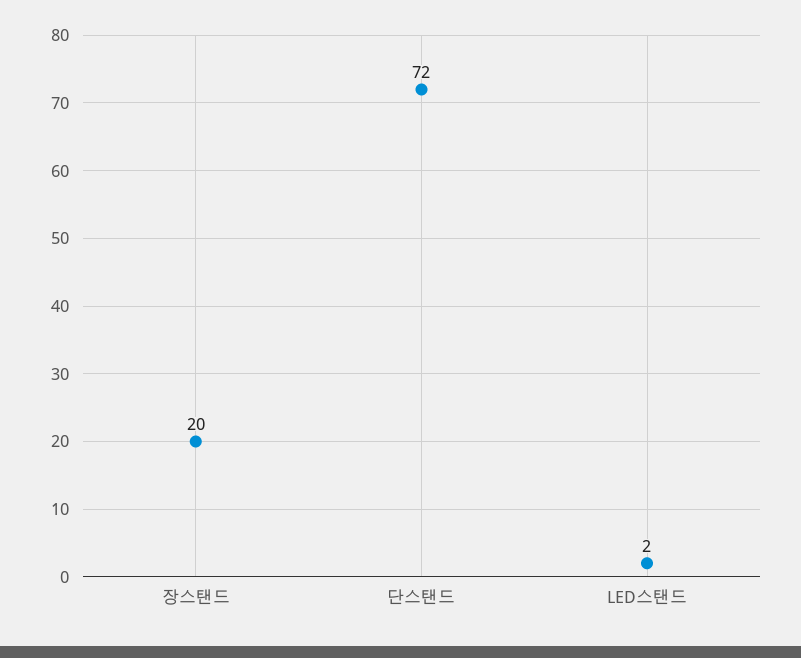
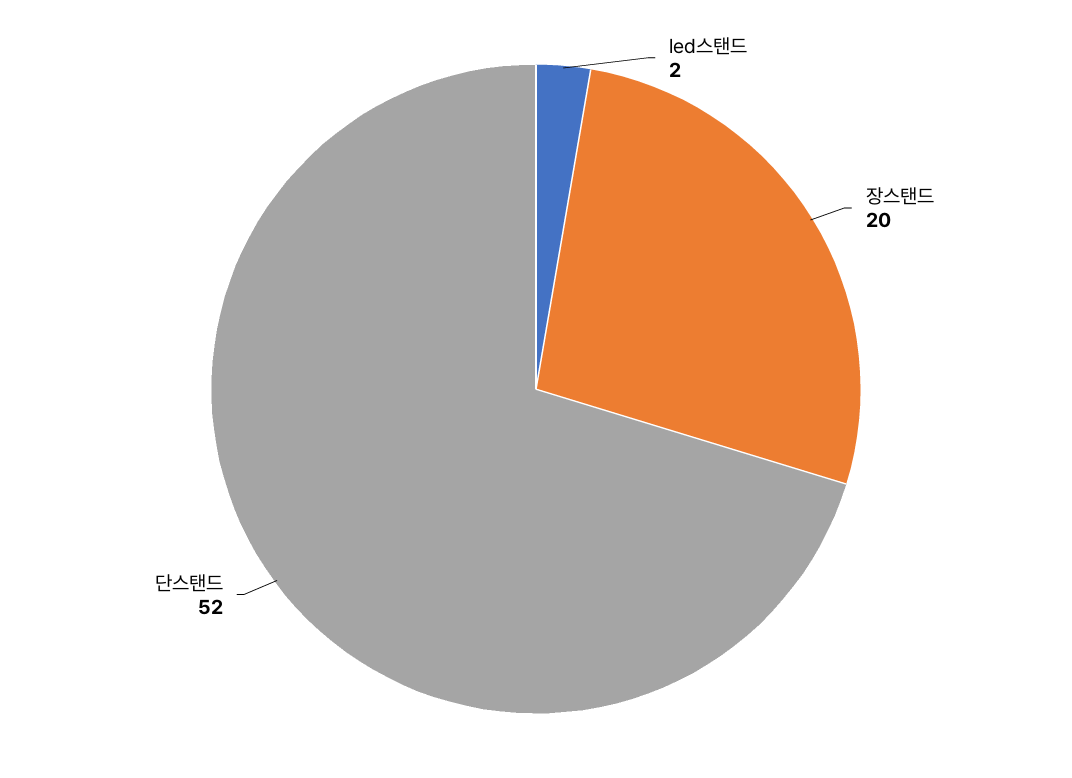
단스탠드: 72 -> 52

